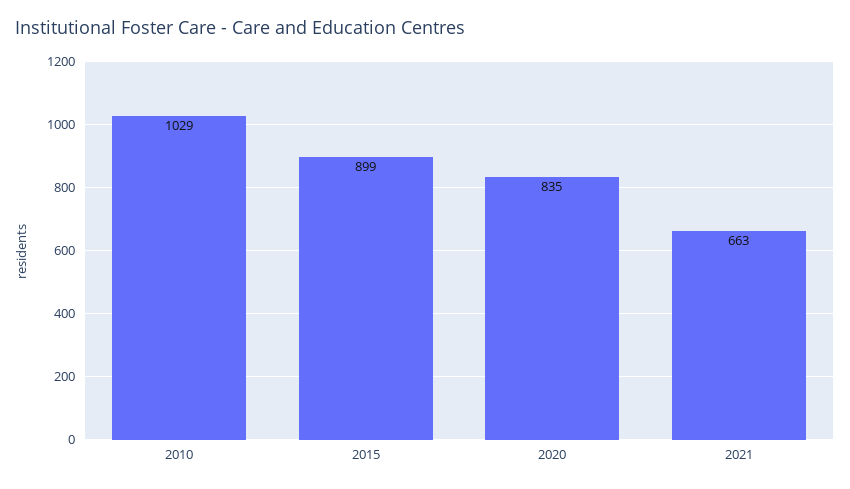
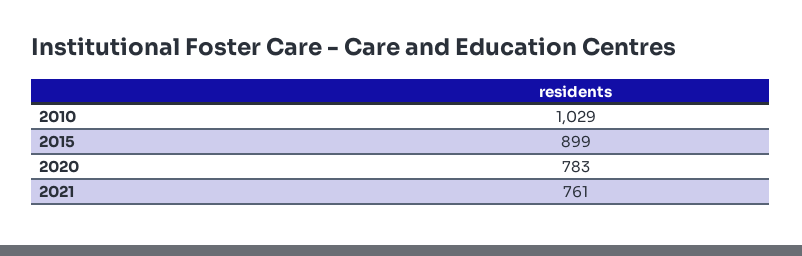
2020: 835 -> 783
2021: 663 -> 761

